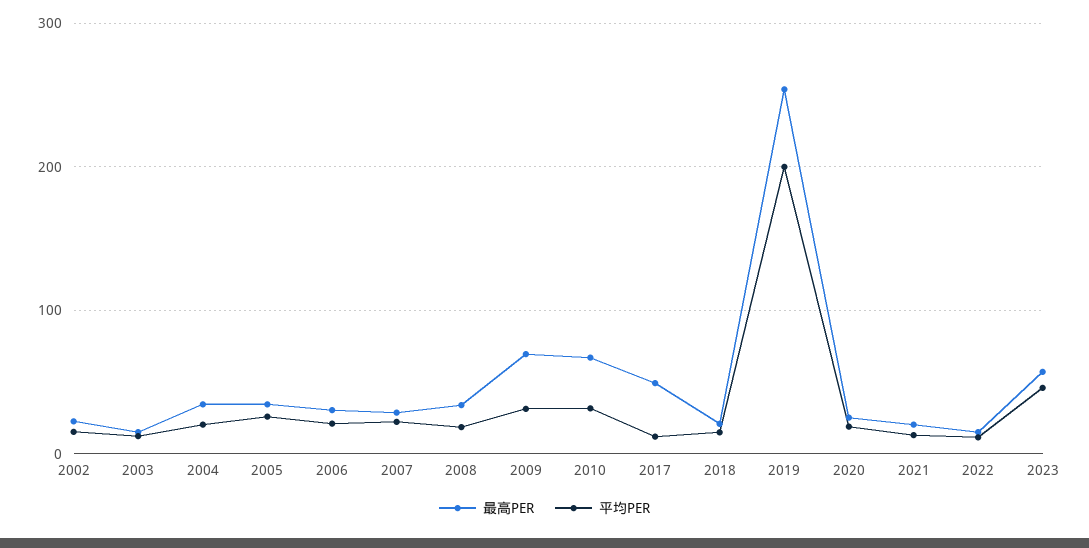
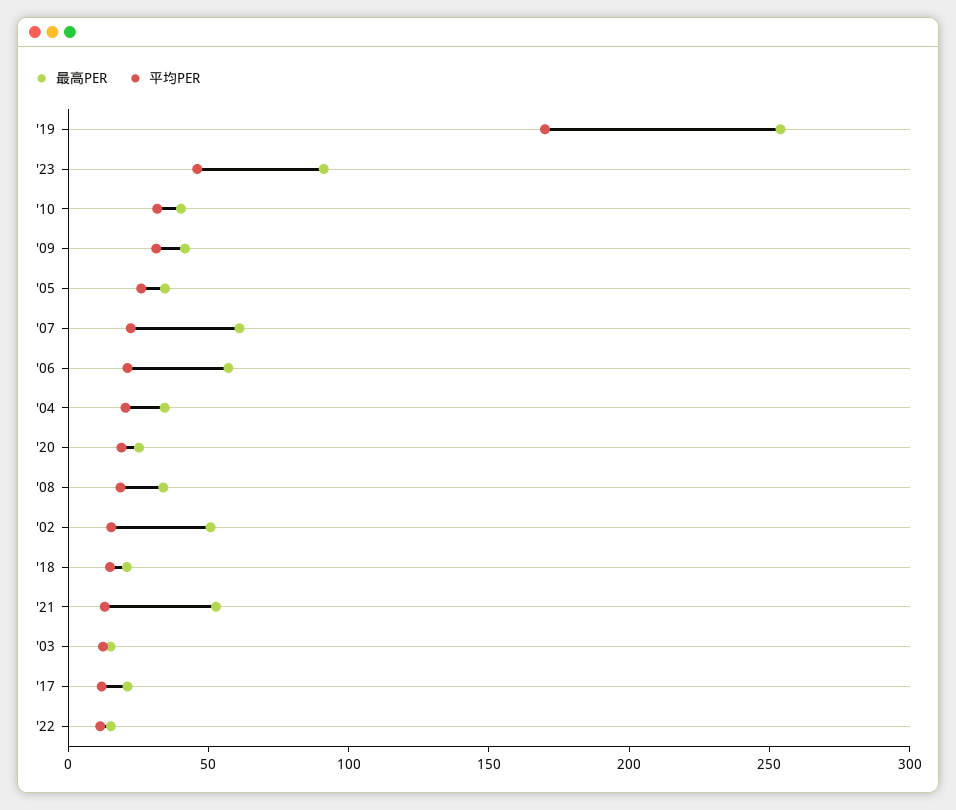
最高PER, 2002: 20 -> 50
最高PER, 2006: 30 -> 60
最高PER, 2007: 30 -> 60
最高PER, 2009: 70 -> 40
最高PER, 2010: 70 -> 40
最高PER, 2017: 50 -> 20
平均PER, 2019: 200 -> 170
最高PER, 2021: 20 -> 50
最高PER, 2023: 60 -> 90

